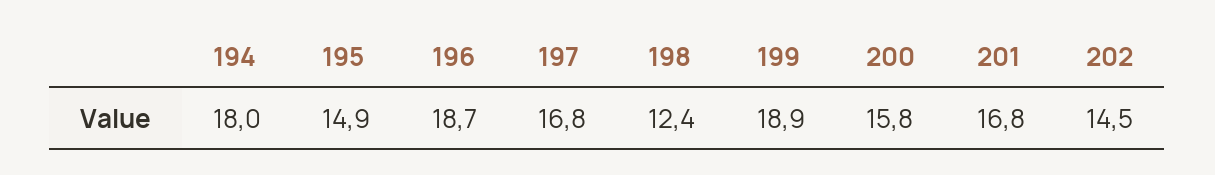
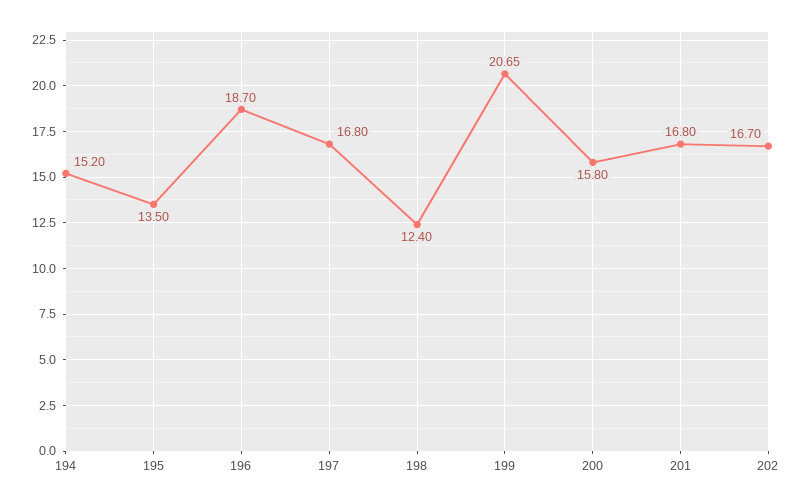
194: 18 -> 15.2
195: 14.9 -> 13.5
199: 18.9 -> 20.65
202: 14.5 -> 16.7

